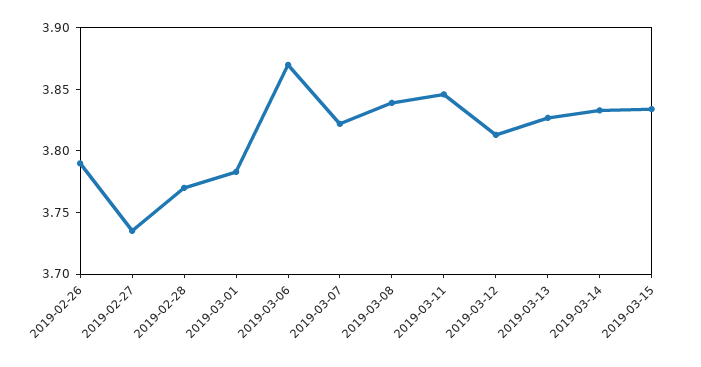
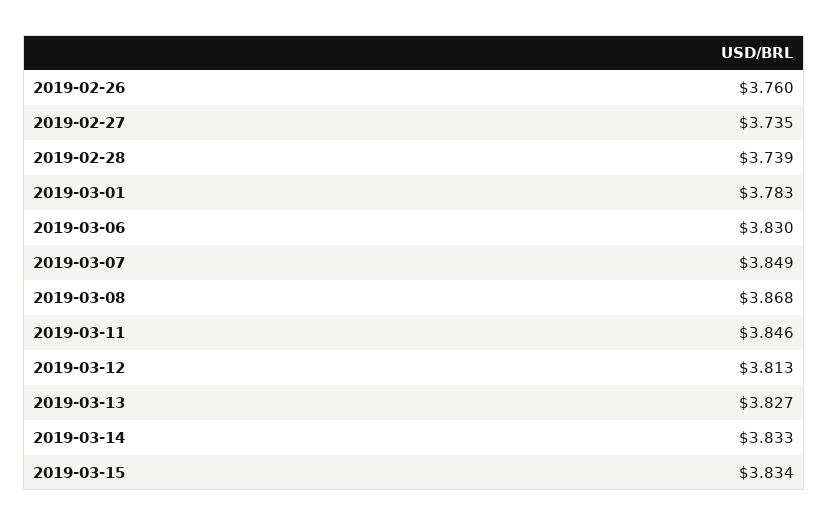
2019-02-26: 3.79 -> 3.76
2019-02-28: 3.77 -> 3.739
2019-03-06: 3.87 -> 3.83
2019-03-07: 3.82 -> 3.849
2019-03-08: 3.84 -> 3.868

